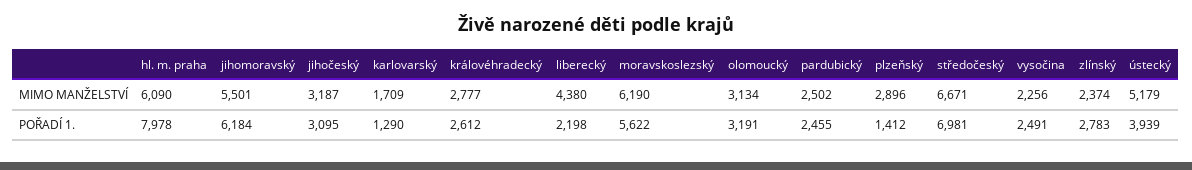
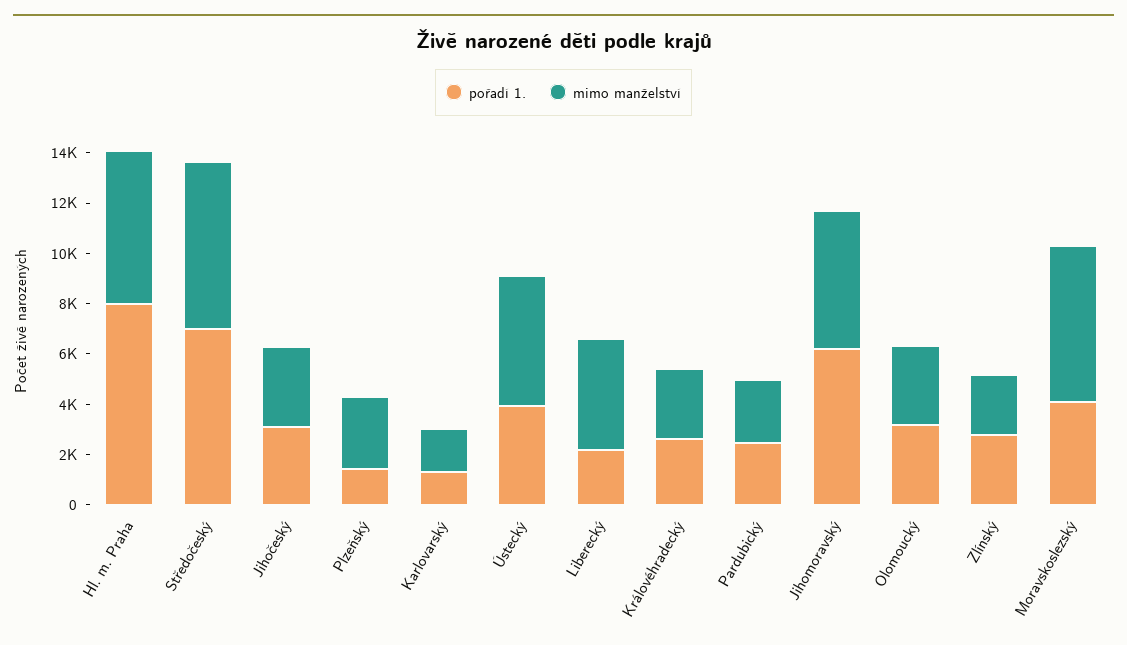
MIMO MANŽELSTVÍ, vysočina: 2256 -> none
POŘADÍ 1., moravskoslezský: 5622 -> 4000
POŘADÍ 1., vysočina: 2491 -> none

